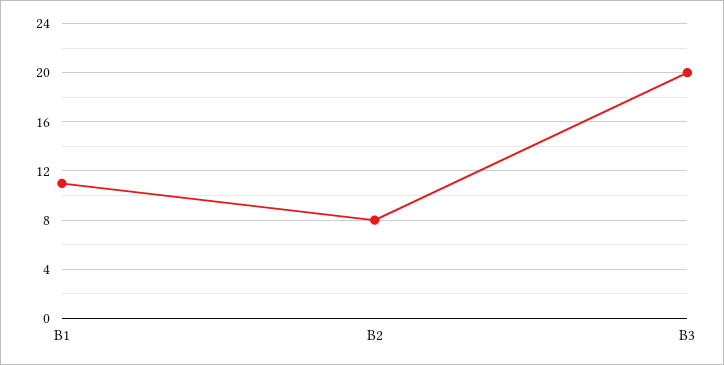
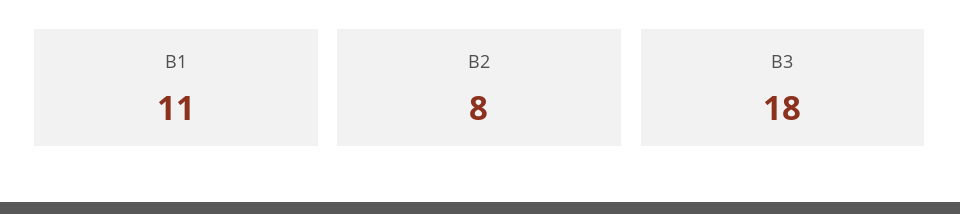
B3: 20 -> 18

